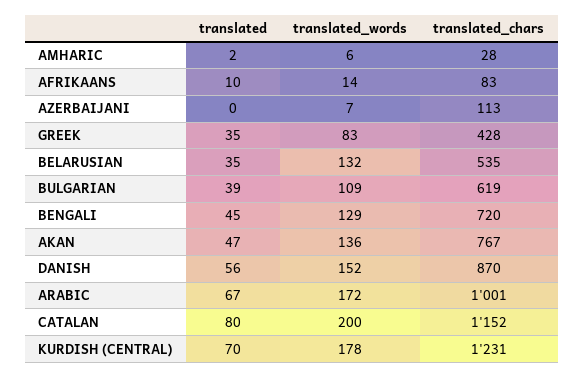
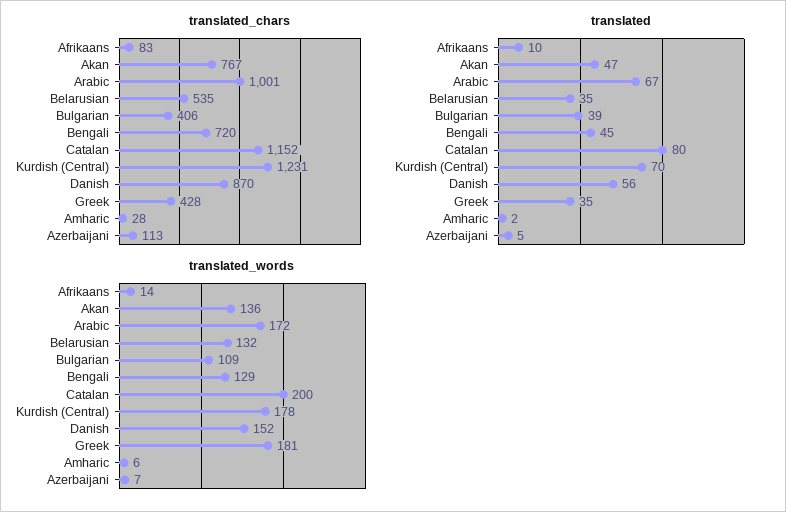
translated, AZERBAIJANI: 0 -> 5
translated_words, GREEK: 83 -> 181
translated_chars, BULGARIAN: 619 -> 406

